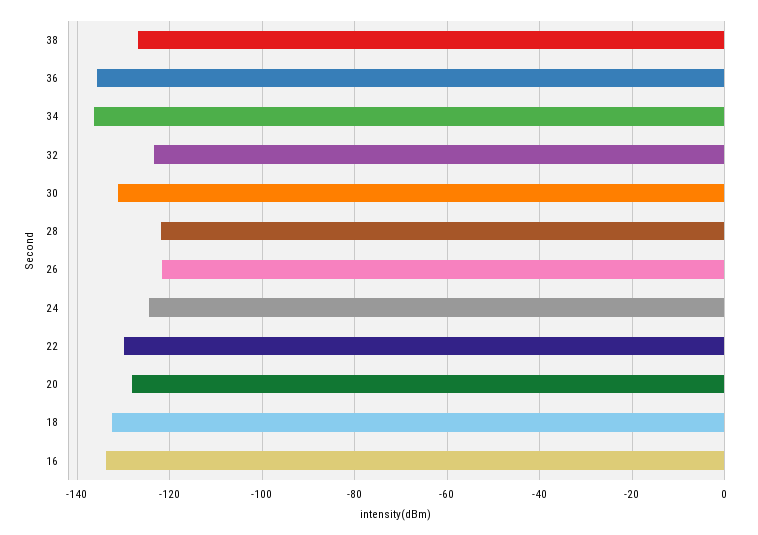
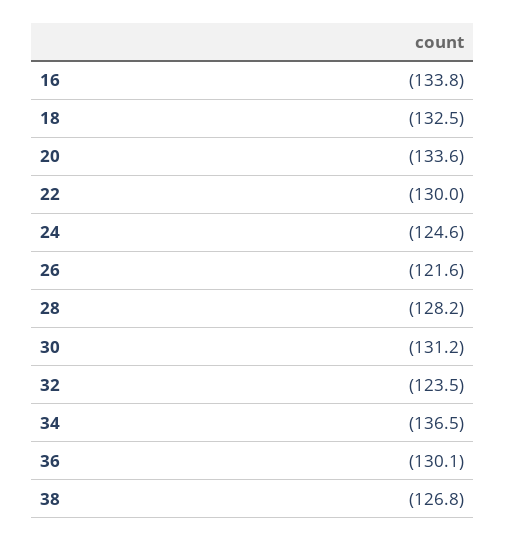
36: -136 -> -130.1
28: -122 -> -128.2
20: -128 -> -133.6

